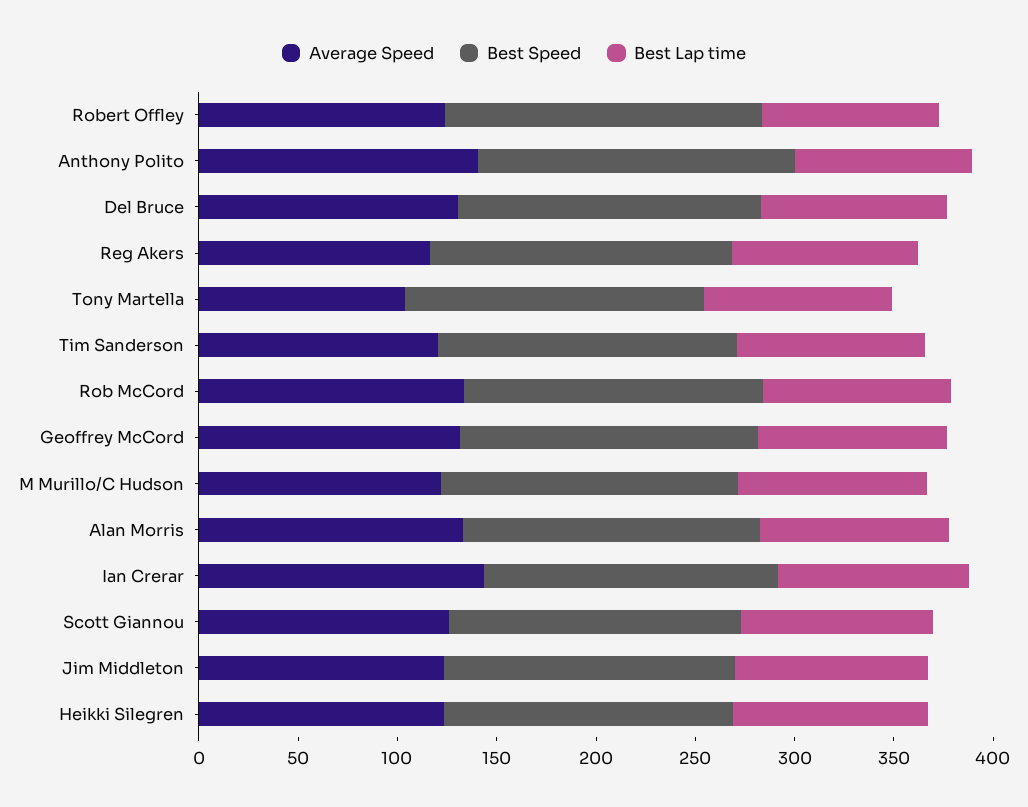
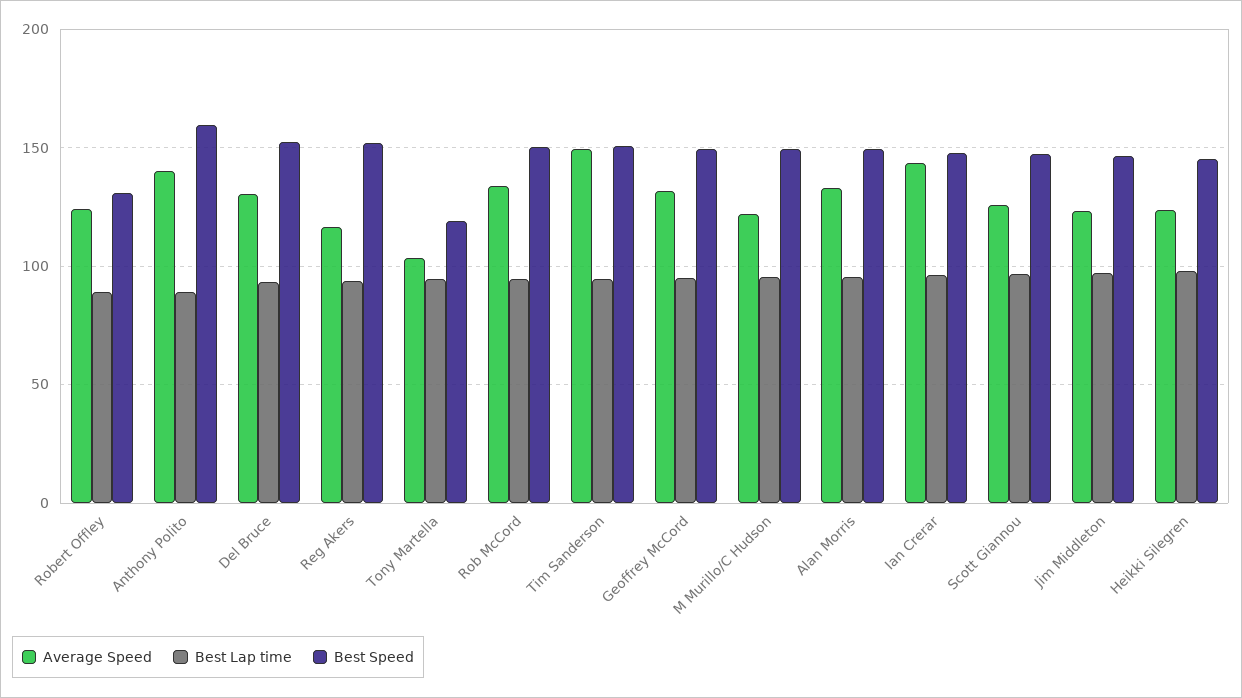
Best Speed, Robert Offley: 160 -> 130
Best Speed, Tony Martella: 150 -> 120
Average Speed, Tim Sanderson: 120 -> 150

